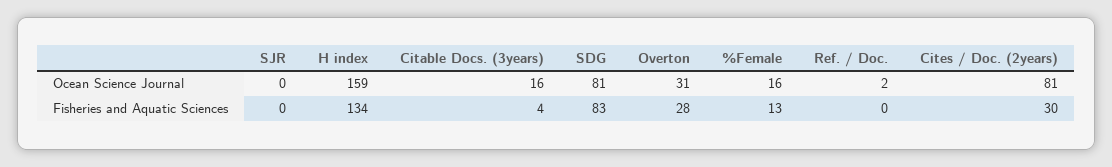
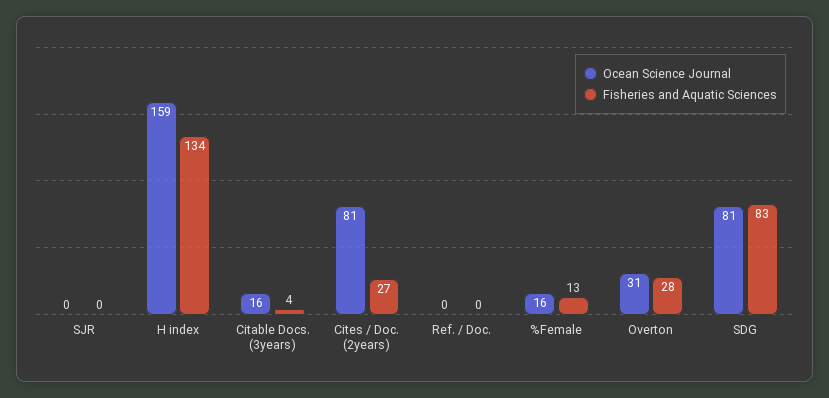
Ocean Science Journal, Ref. / Doc.: 2 -> 0
Fisheries and Aquatic Sciences, Cites / Doc. (2years): 30 -> 27

